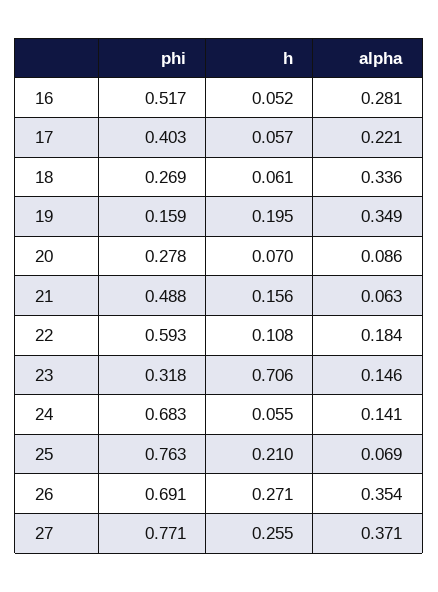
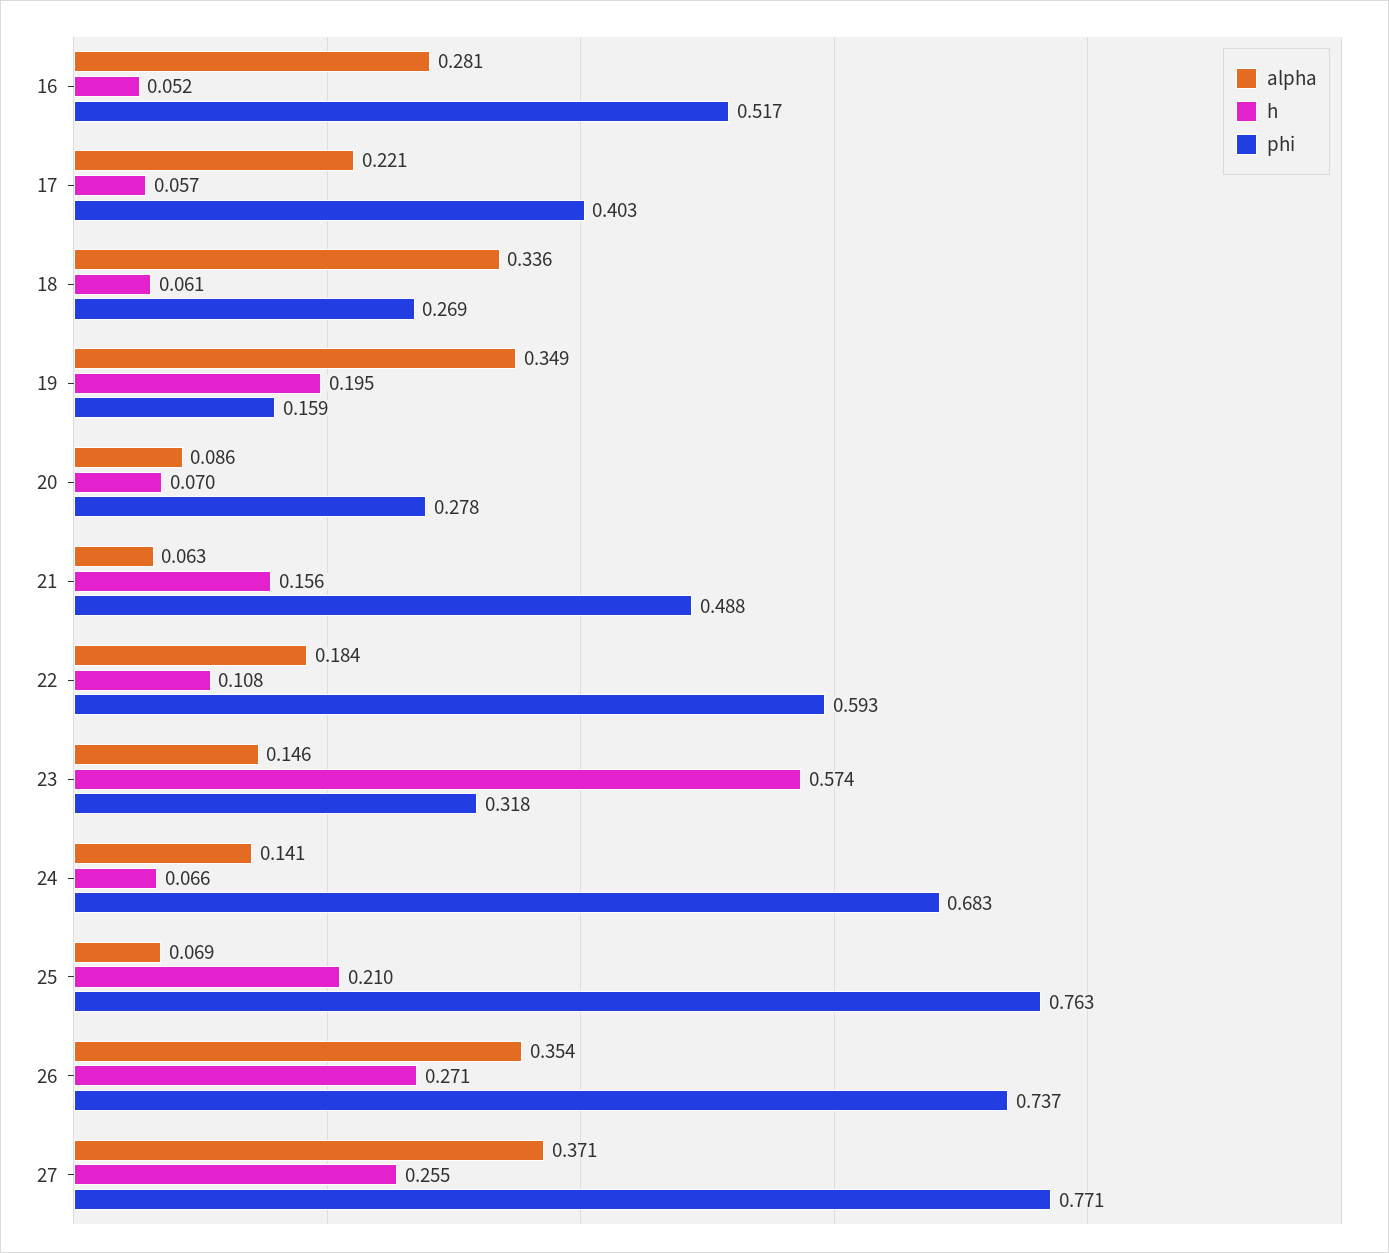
h, 23: 0.706 -> 0.574
h, 24: 0.055 -> 0.066
phi, 26: 0.691 -> 0.737

